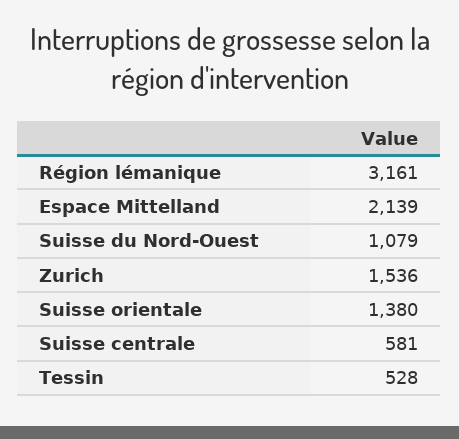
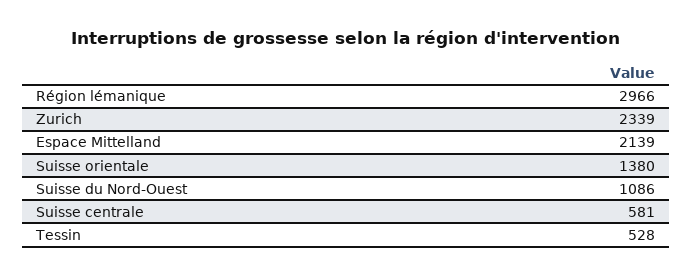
Région lémanique: 3161 -> 2966
Suisse du Nord-Ouest: 1079 -> 1086
Zurich: 1536 -> 2339

